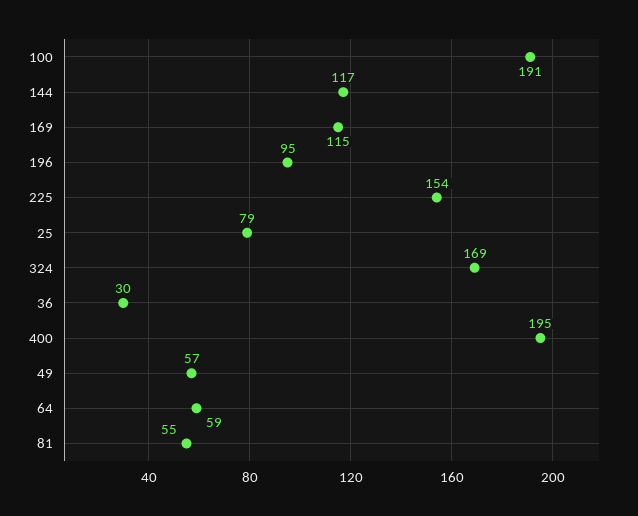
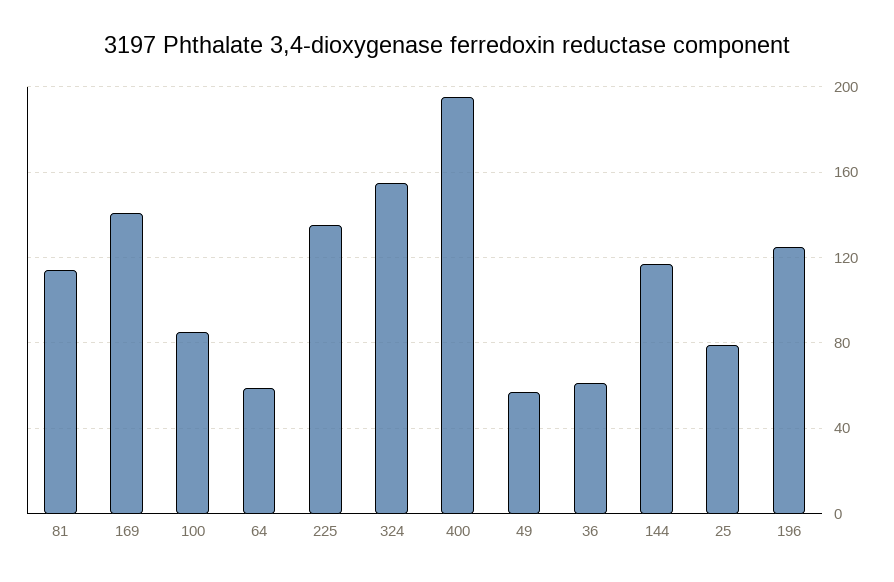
100: 191 -> 85
169: 115 -> 140
196: 95 -> 125
225: 154 -> 135
324: 169 -> 155
36: 30 -> 60
81: 55 -> 115

